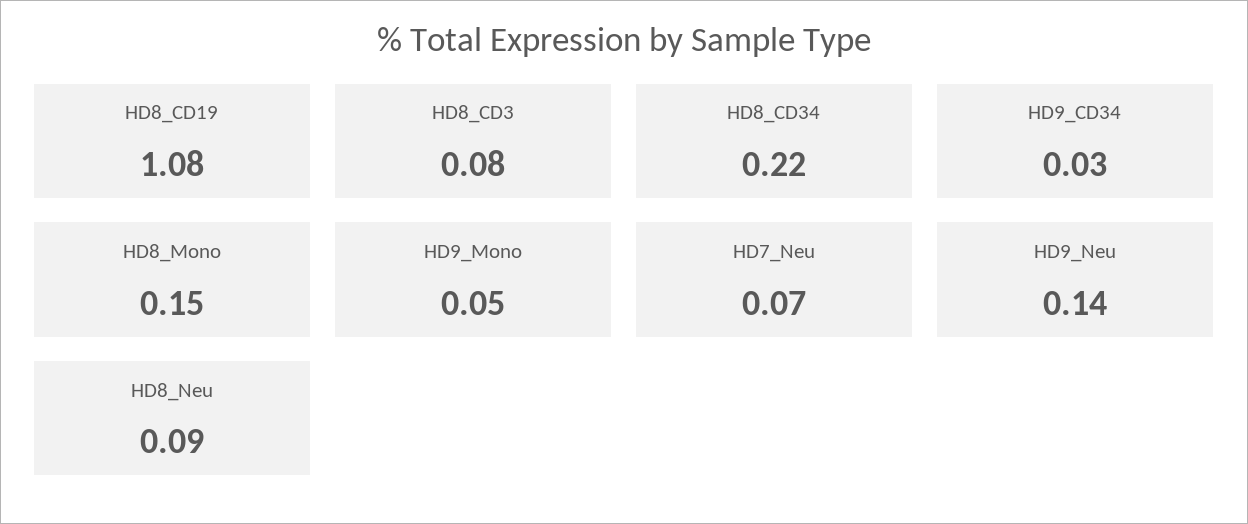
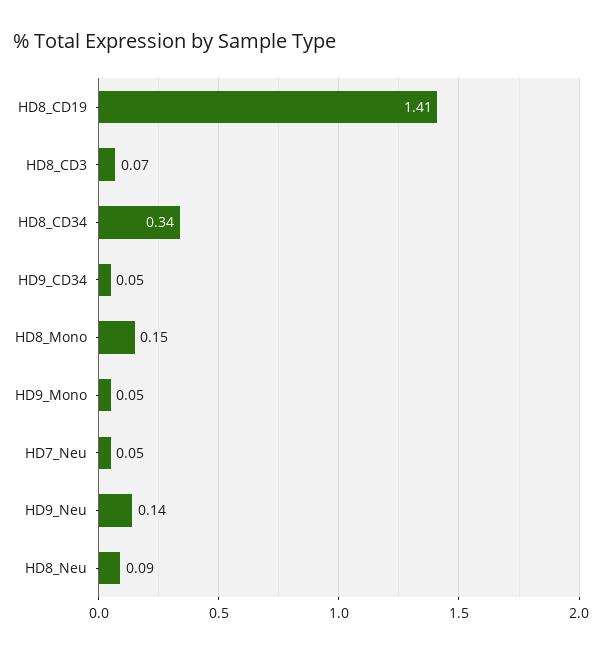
HD8_CD19: 1.08 -> 1.41
HD8_CD3: 0.08 -> 0.07
HD8_CD34: 0.22 -> 0.34
HD9_CD34: 0.03 -> 0.05
HD7_Neu: 0.07 -> 0.05

